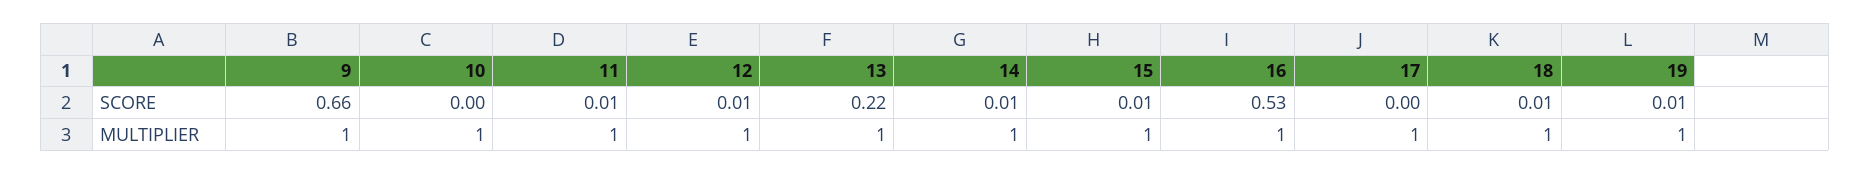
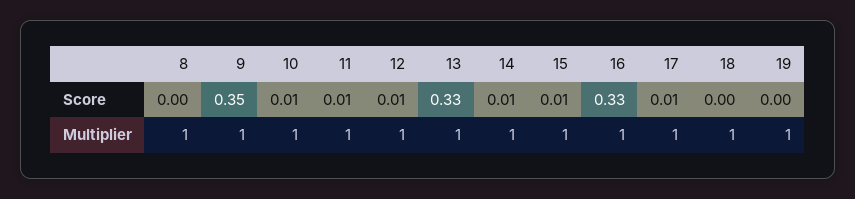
9, SCORE: 0.66 -> 0.35
10, SCORE: 0 -> 0.01
13, SCORE: 0.22 -> 0.33
16, SCORE: 0.53 -> 0.33
17, SCORE: 0 -> 0.01
18, SCORE: 0.01 -> 0
19, SCORE: 0.01 -> 0
8, SCORE: none -> 0
8, MULTIPLIER: none -> 1

